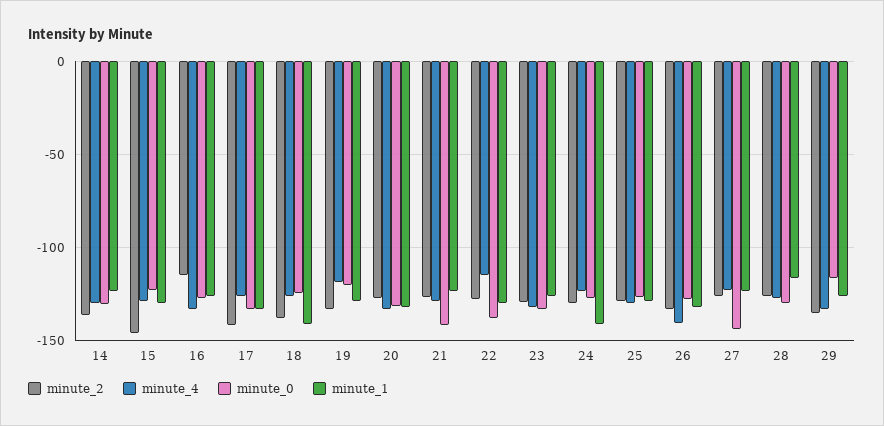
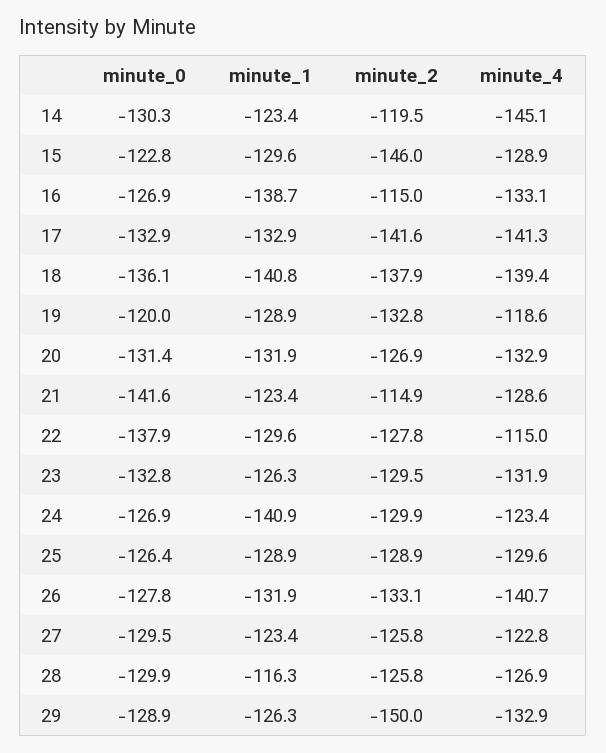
minute_2, 14: -135 -> -119.5
minute_4, 14: -130 -> -145.1
minute_1, 16: -125 -> -138.7
minute_4, 17: -125 -> -141.3
minute_4, 18: -125 -> -139.4
minute_0, 18: -125 -> -136.1
minute_2, 21: -125 -> -114.9
minute_0, 27: -145 -> -129.5
minute_2, 29: -135 -> -150
minute_0, 29: -115 -> -128.9

